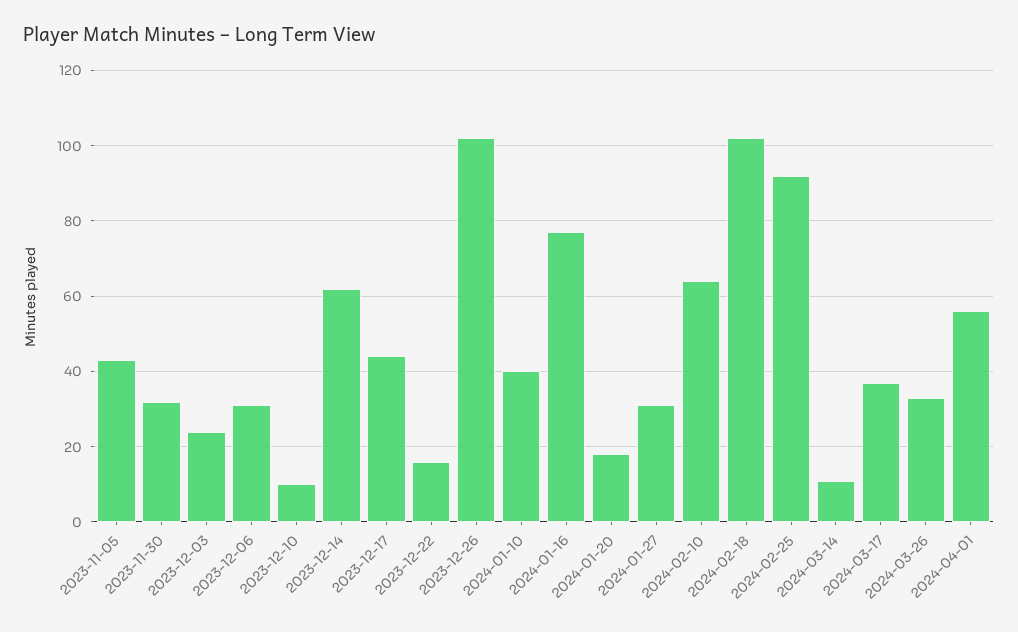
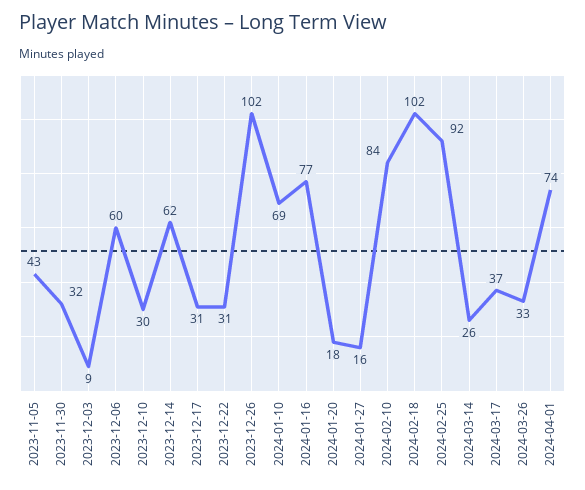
2023-12-03: 25 -> 9
2023-12-06: 30 -> 60
2023-12-10: 10 -> 30
2023-12-17: 45 -> 31
2023-12-22: 15 -> 31
2024-01-10: 40 -> 69
2024-01-27: 30 -> 16
2024-02-10: 65 -> 84
2024-03-14: 10 -> 26
2024-04-01: 55 -> 74

